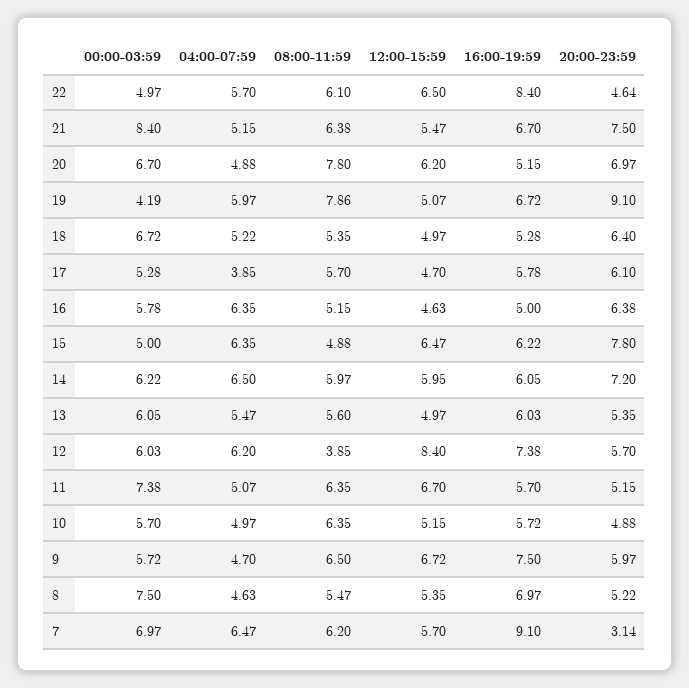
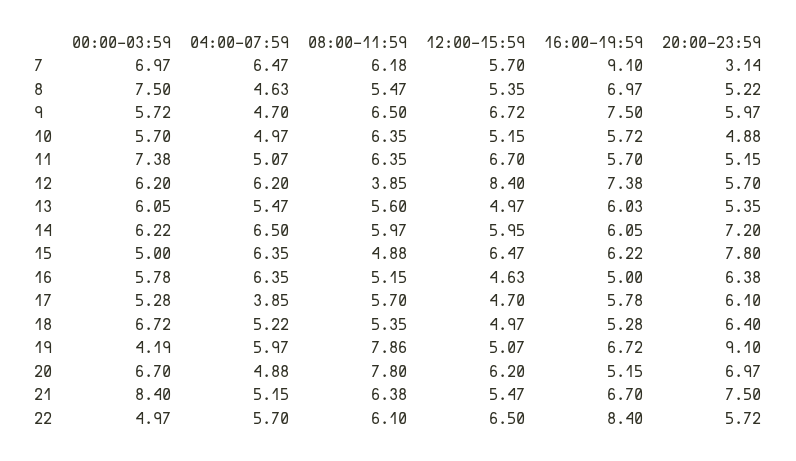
20:00-23:59, 22: 4.64 -> 5.72
00:00-03:59, 12: 6.03 -> 6.2
08:00-11:59, 7: 6.2 -> 6.18

